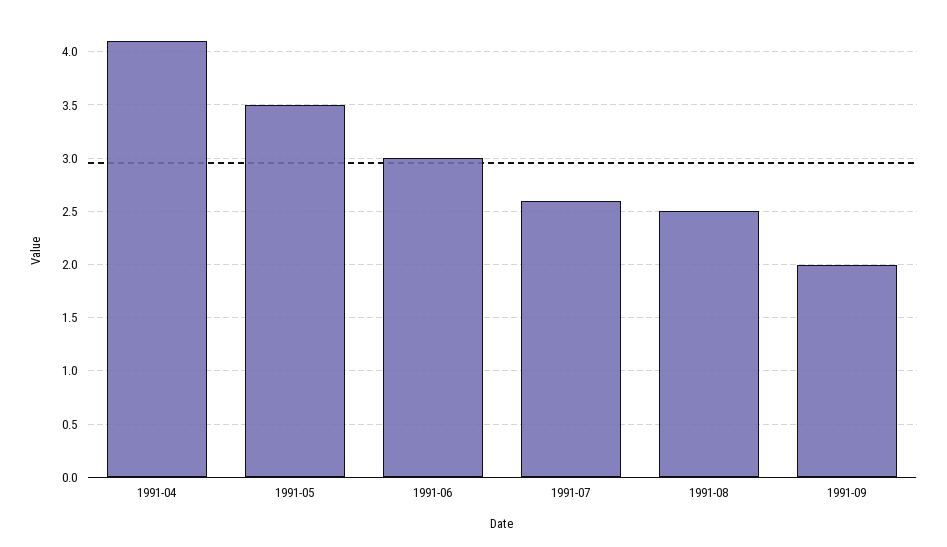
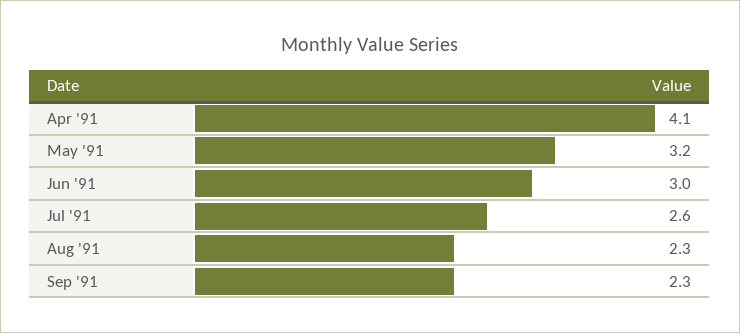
1991-05: 3.5 -> 3.2
1991-08: 2.5 -> 2.3
1991-09: 2 -> 2.3

